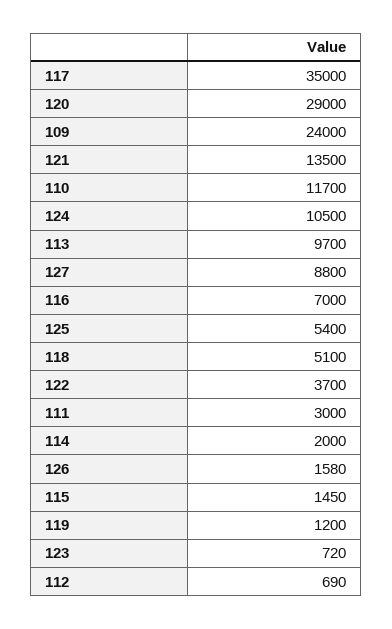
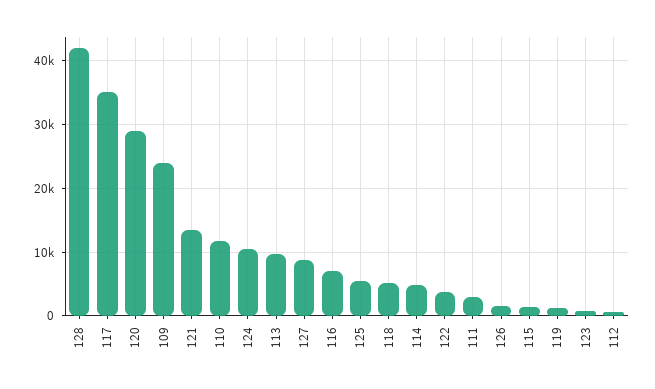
114: 2000 -> 5000
128: none -> 42000

